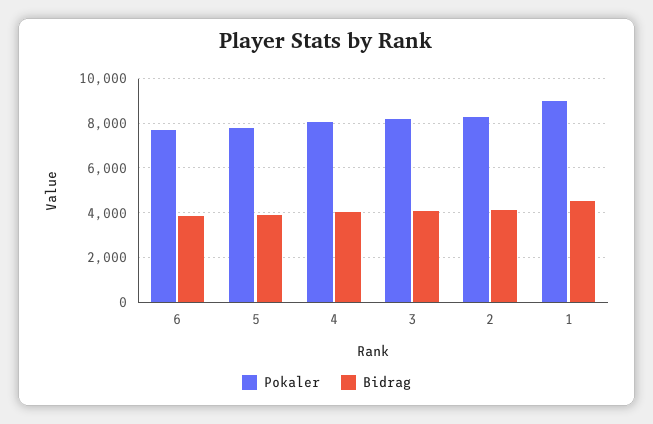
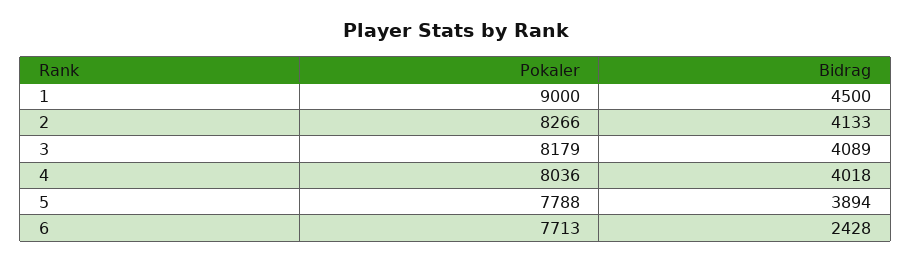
Bidrag, 6: 4000 -> 2428

